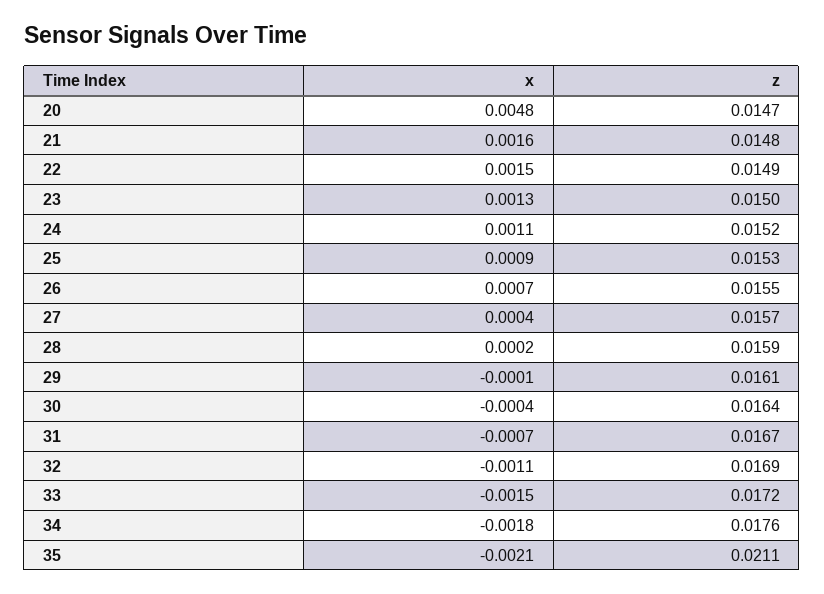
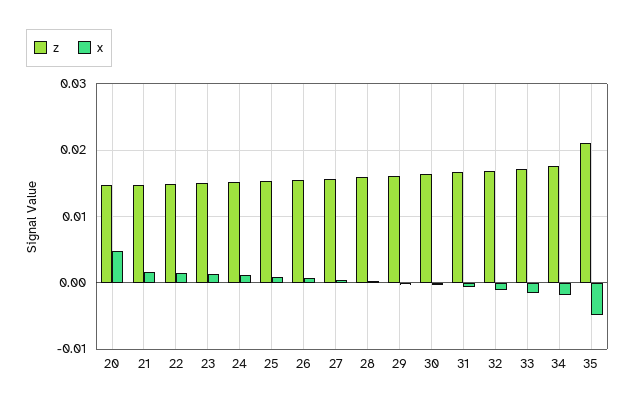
x, 35: -0.0021 -> -0.005

